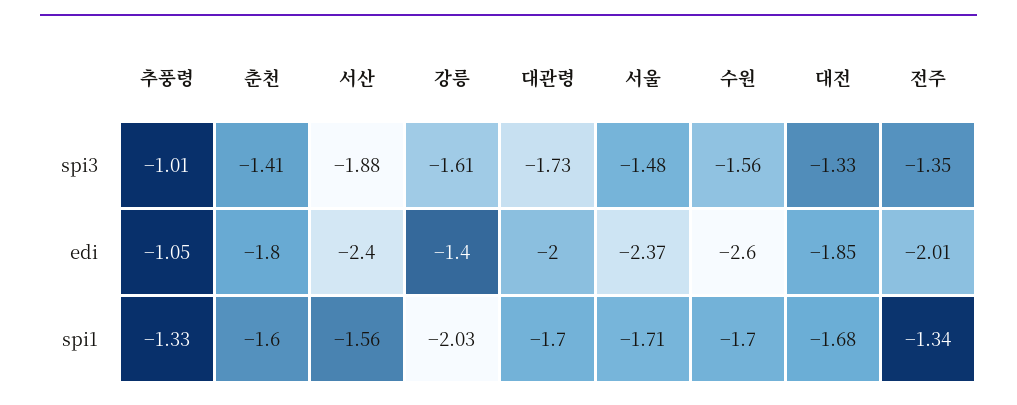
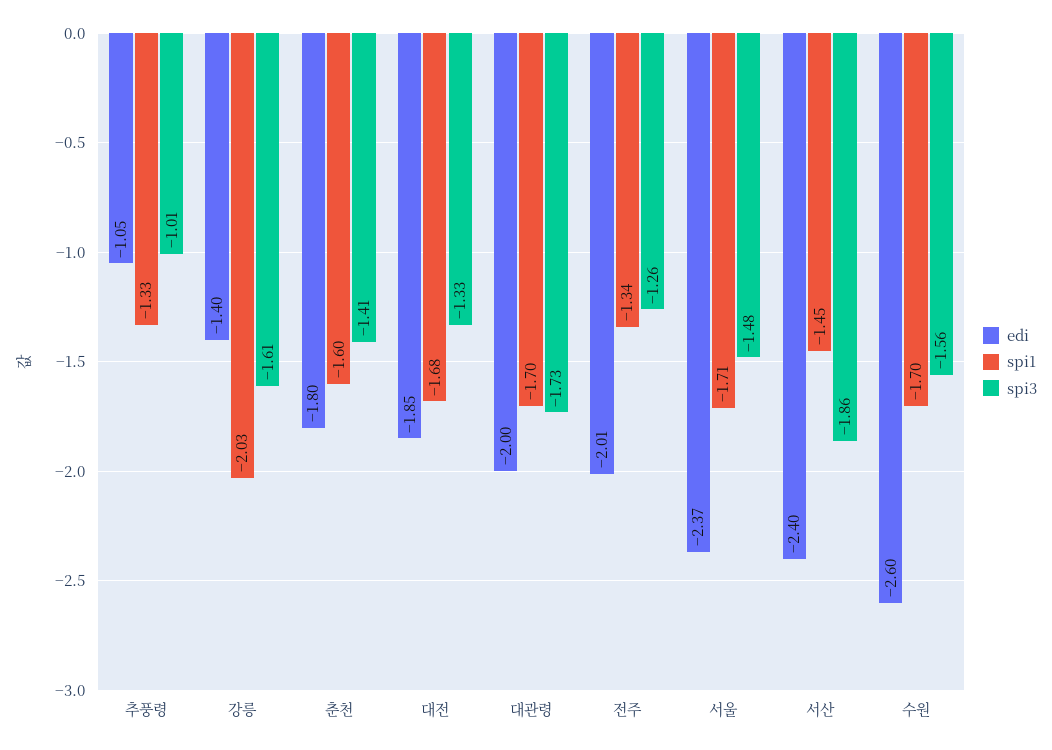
spi3, 서산: -1.88 -> -1.86
spi3, 전주: -1.35 -> -1.26
spi1, 서산: -1.56 -> -1.45

